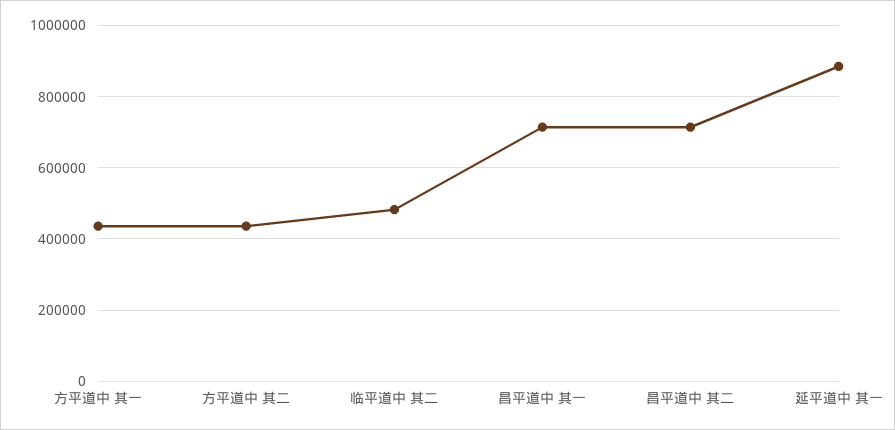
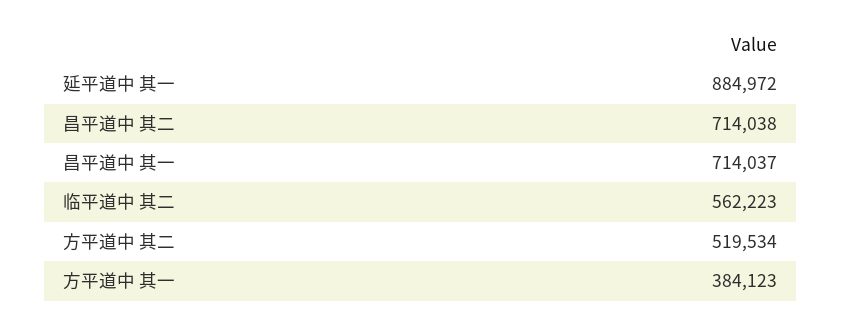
方平道中 其一: 440000 -> 384123
方平道中 其二: 440000 -> 519534
临平道中 其二: 480000 -> 562223

